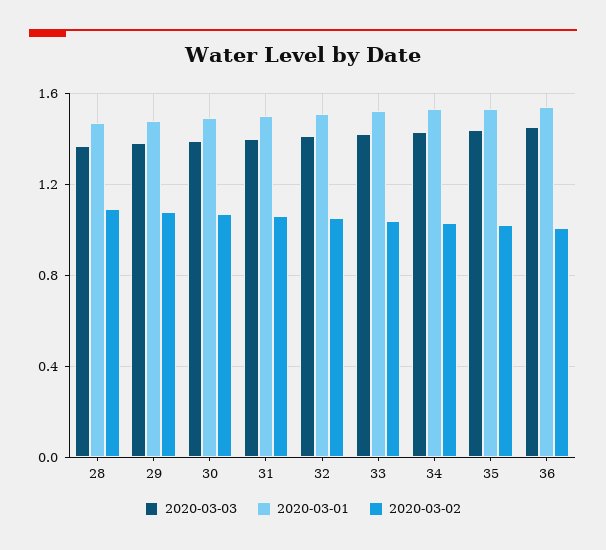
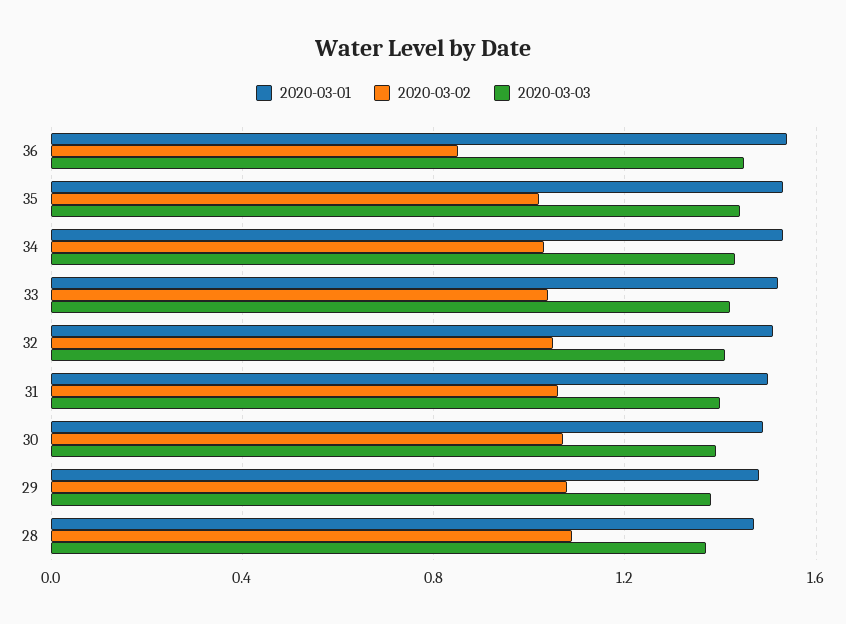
2020-03-02, 36: 1 -> 0.85

